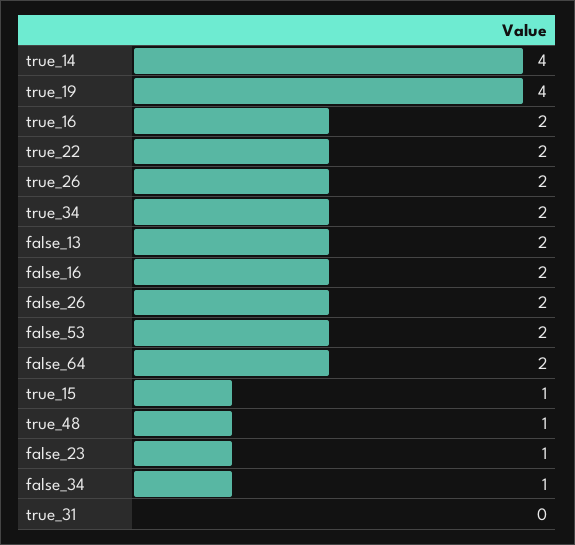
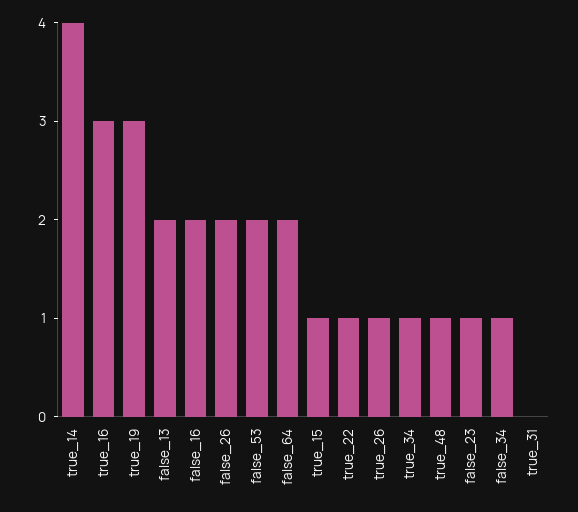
true_19: 4 -> 3
true_16: 2 -> 3
true_22: 2 -> 1
true_26: 2 -> 1
true_34: 2 -> 1

